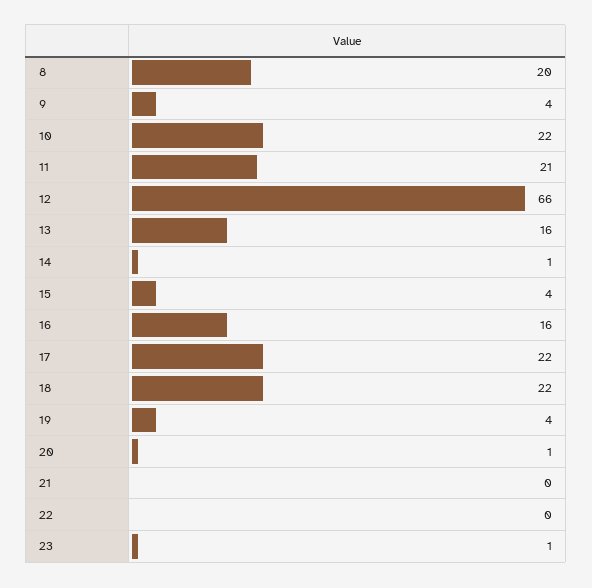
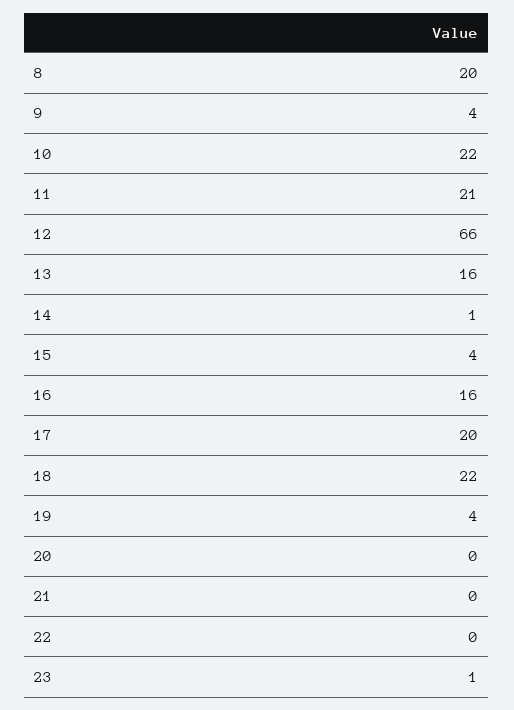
17: 22 -> 20
20: 1 -> 0

